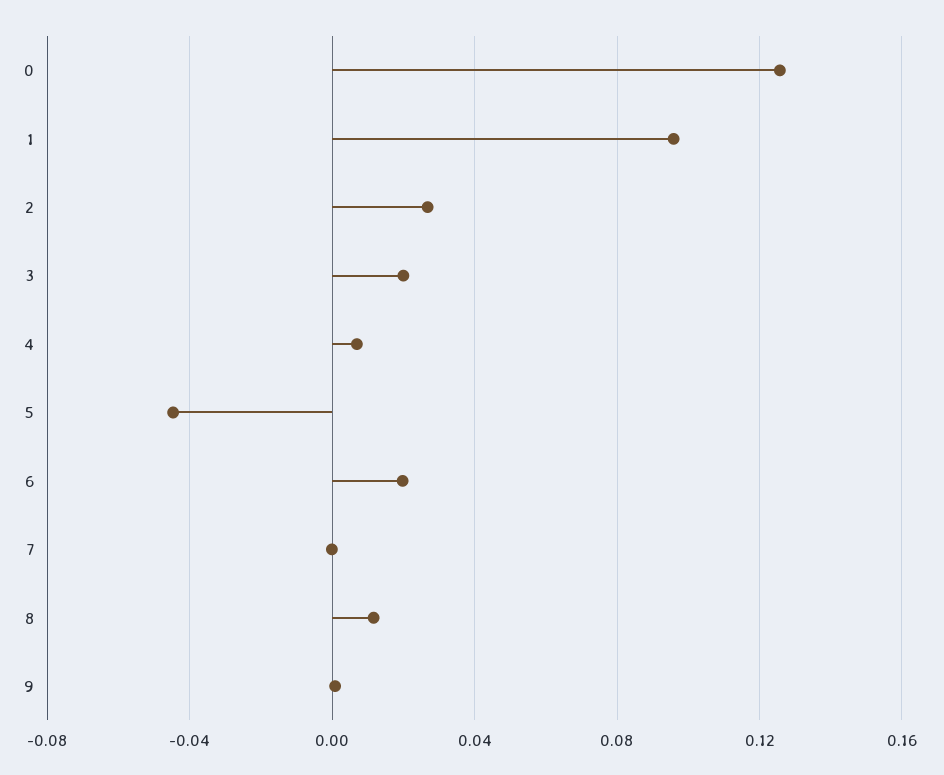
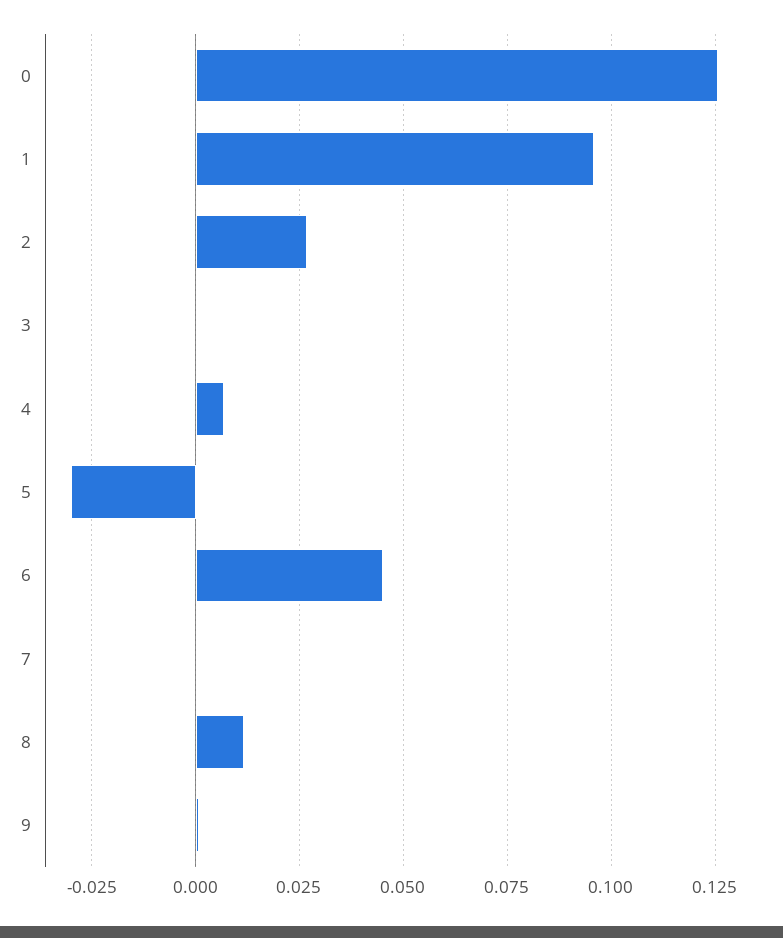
3: 0.02 -> 0
5: -0.045 -> -0.03
6: 0.02 -> 0.045

